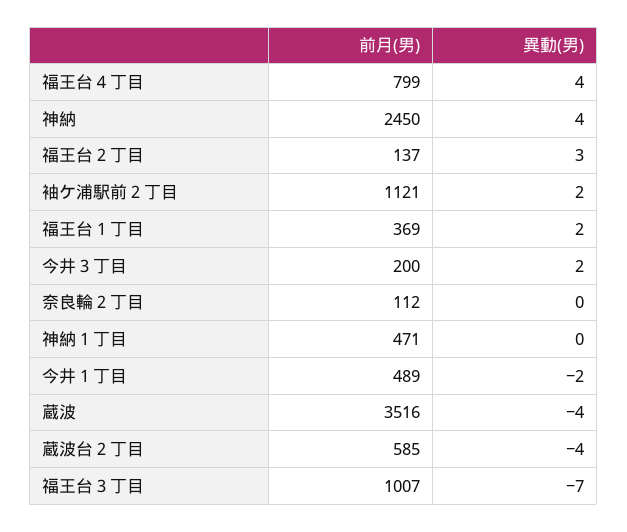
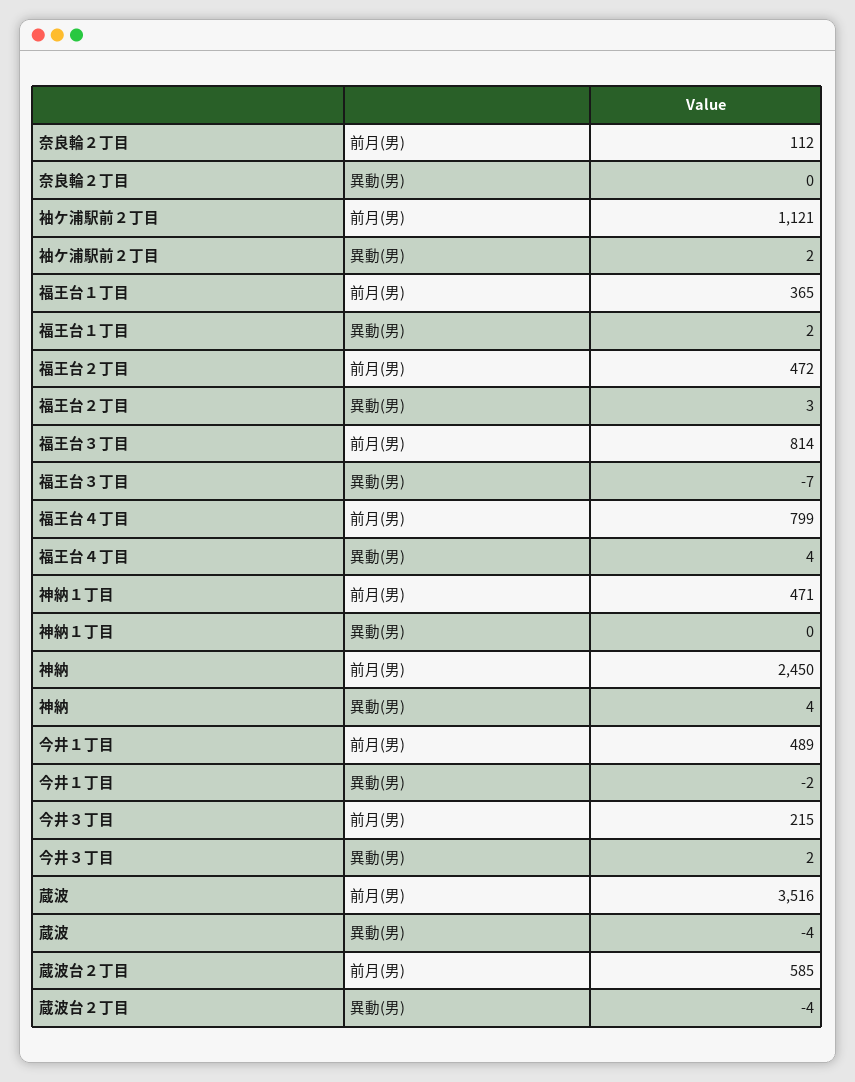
前月(男), 福王台２丁目: 137 -> 472
前月(男), 福王台１丁目: 369 -> 365
前月(男), 今井３丁目: 200 -> 215
前月(男), 福王台３丁目: 1007 -> 814

